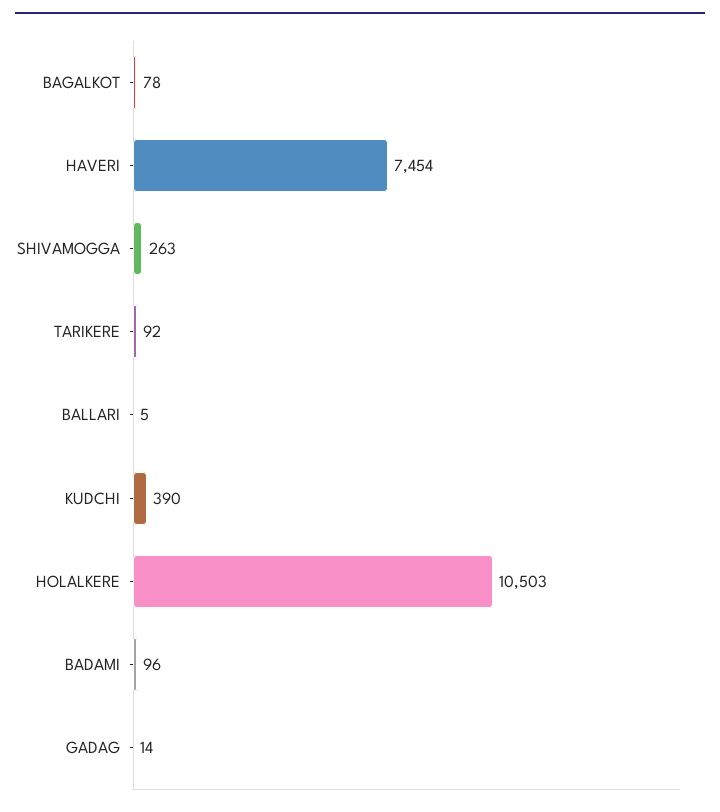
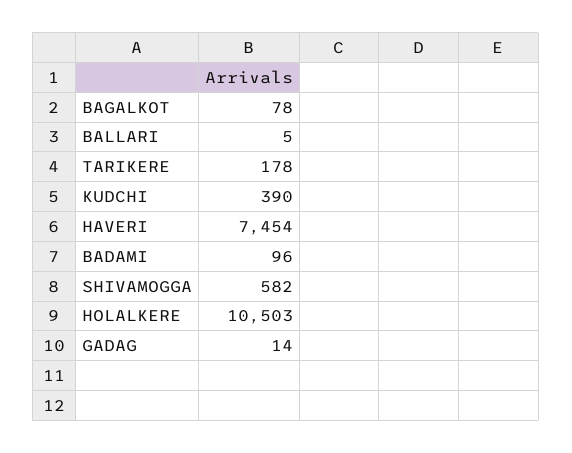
SHIVAMOGGA: 263 -> 582
TARIKERE: 92 -> 178

